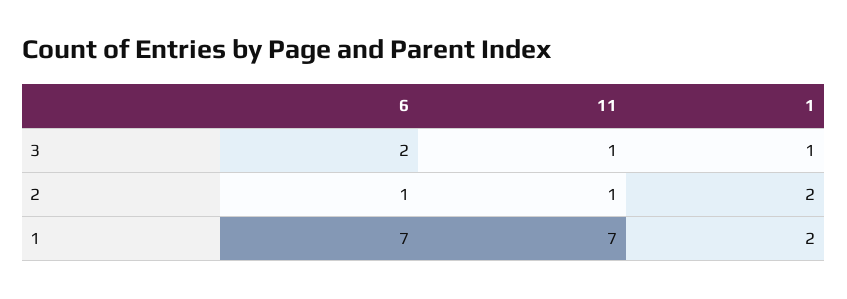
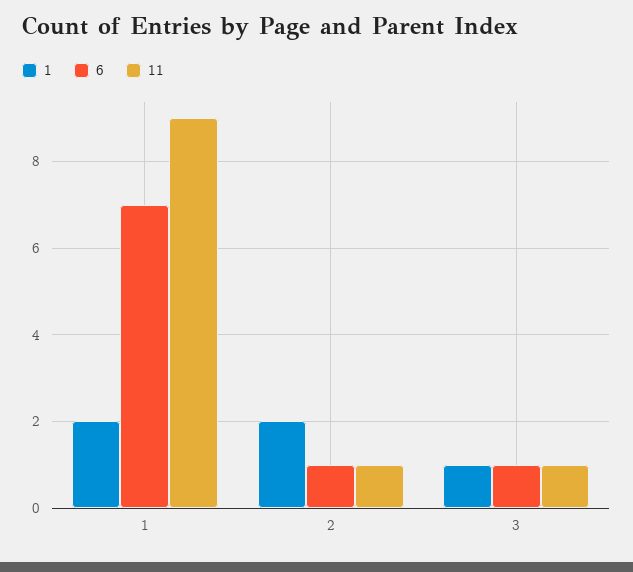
6, 3: 2 -> 1
11, 1: 7 -> 9

